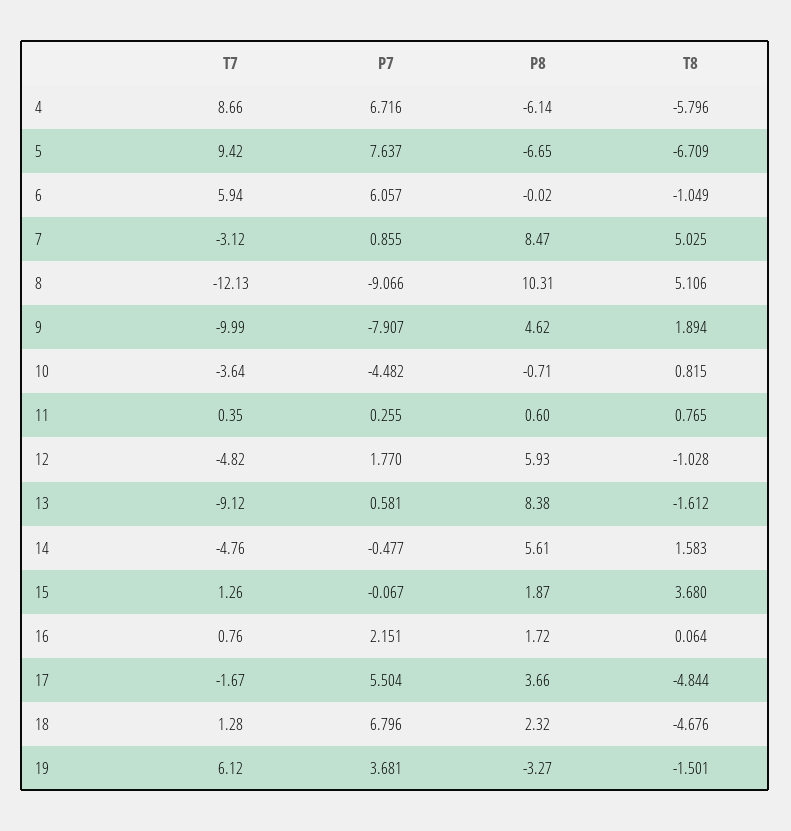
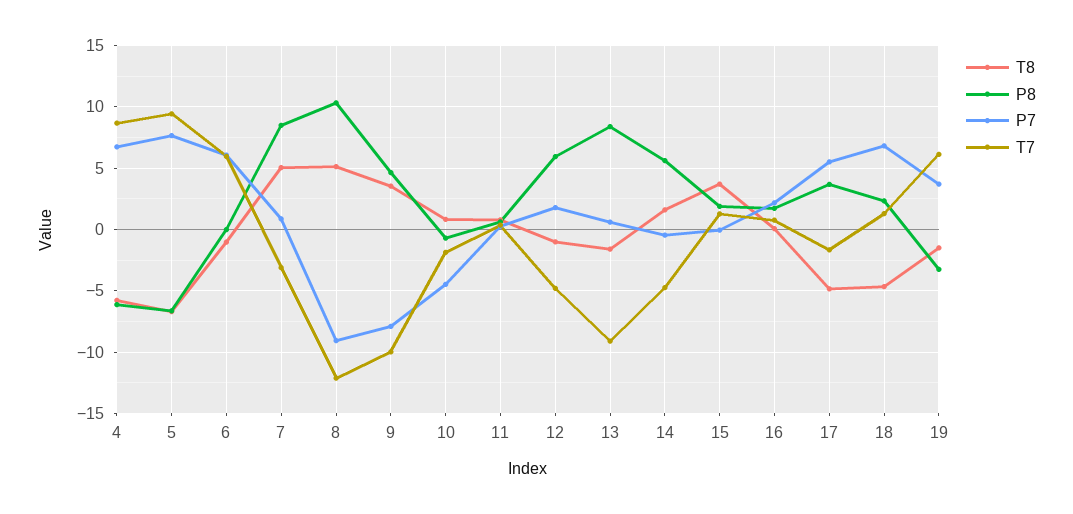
T8, 9: 1.894 -> 3.5
T7, 10: -3.64 -> -2

